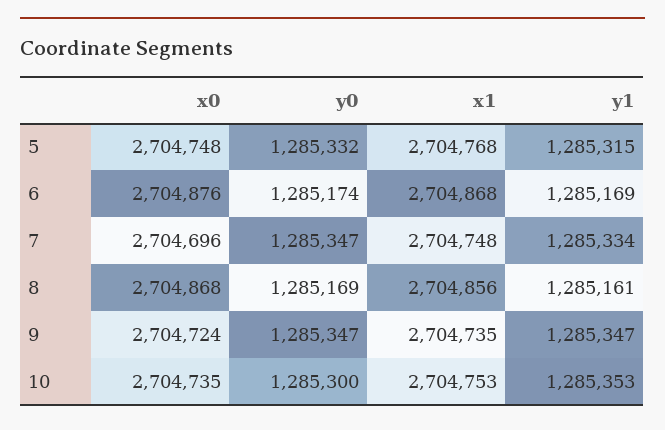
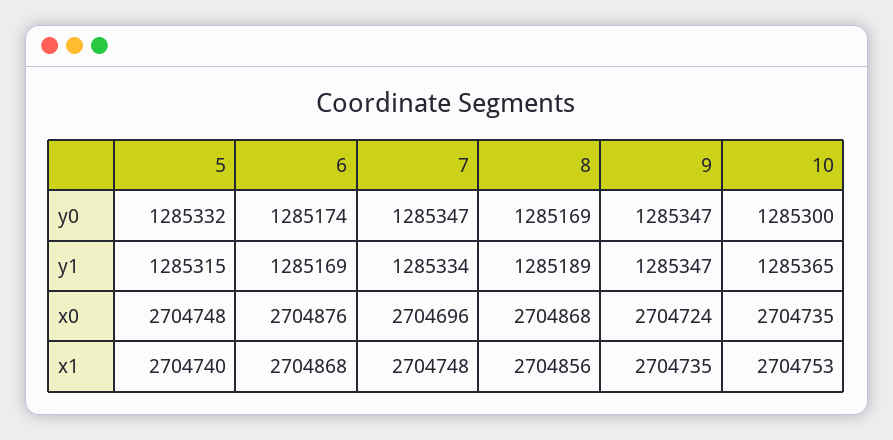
x1, 5: 2704768 -> 2704740
y1, 8: 1285161 -> 1285189
y1, 10: 1285353 -> 1285365

